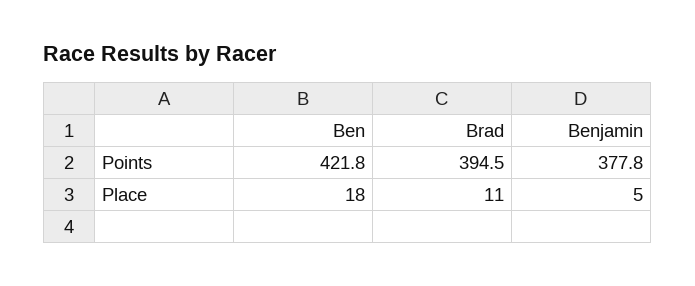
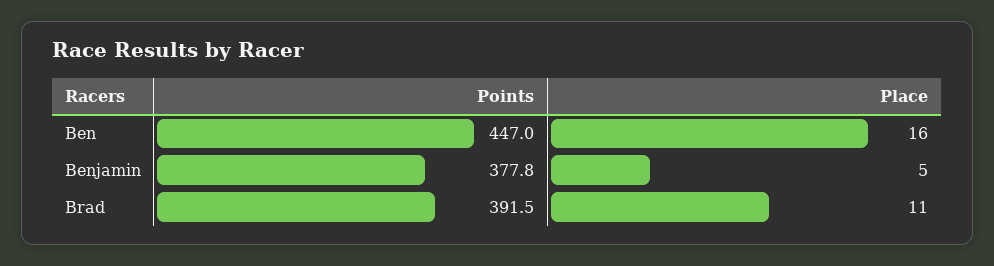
Ben, Points: 421.8 -> 447
Brad, Points: 394.5 -> 391.5
Ben, Place: 18 -> 16

